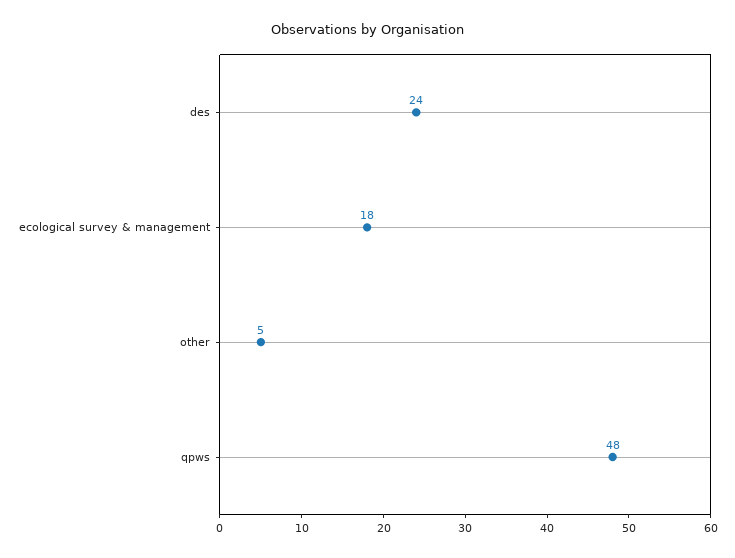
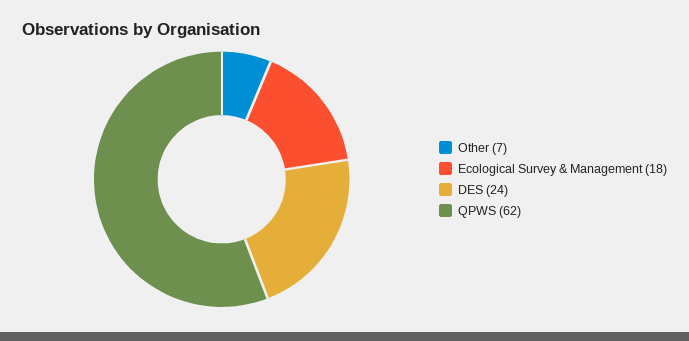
other: 5 -> 7
qpws: 48 -> 62

